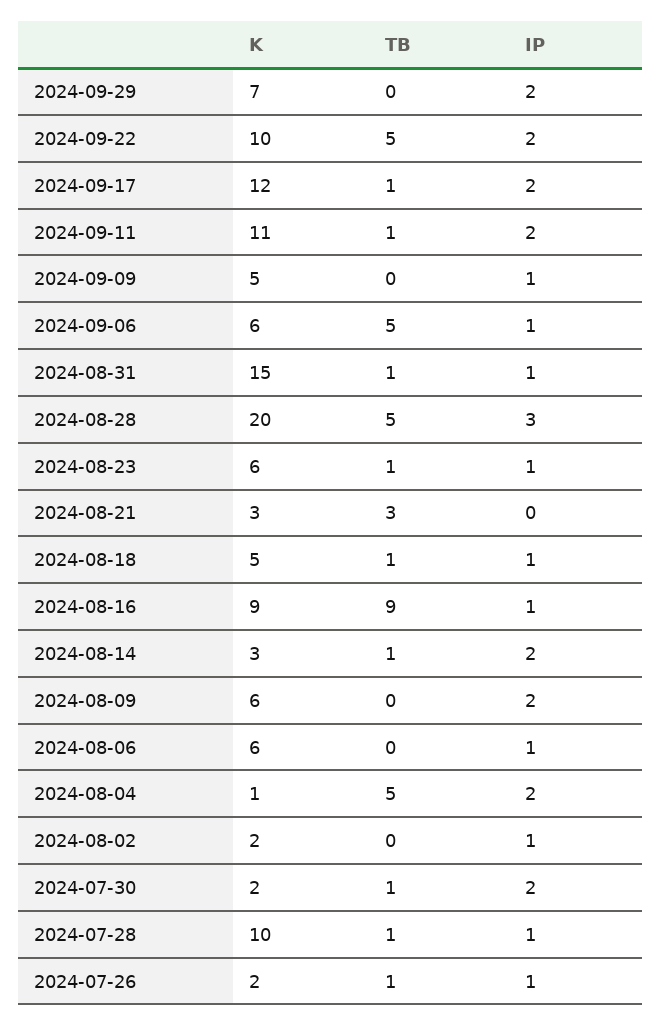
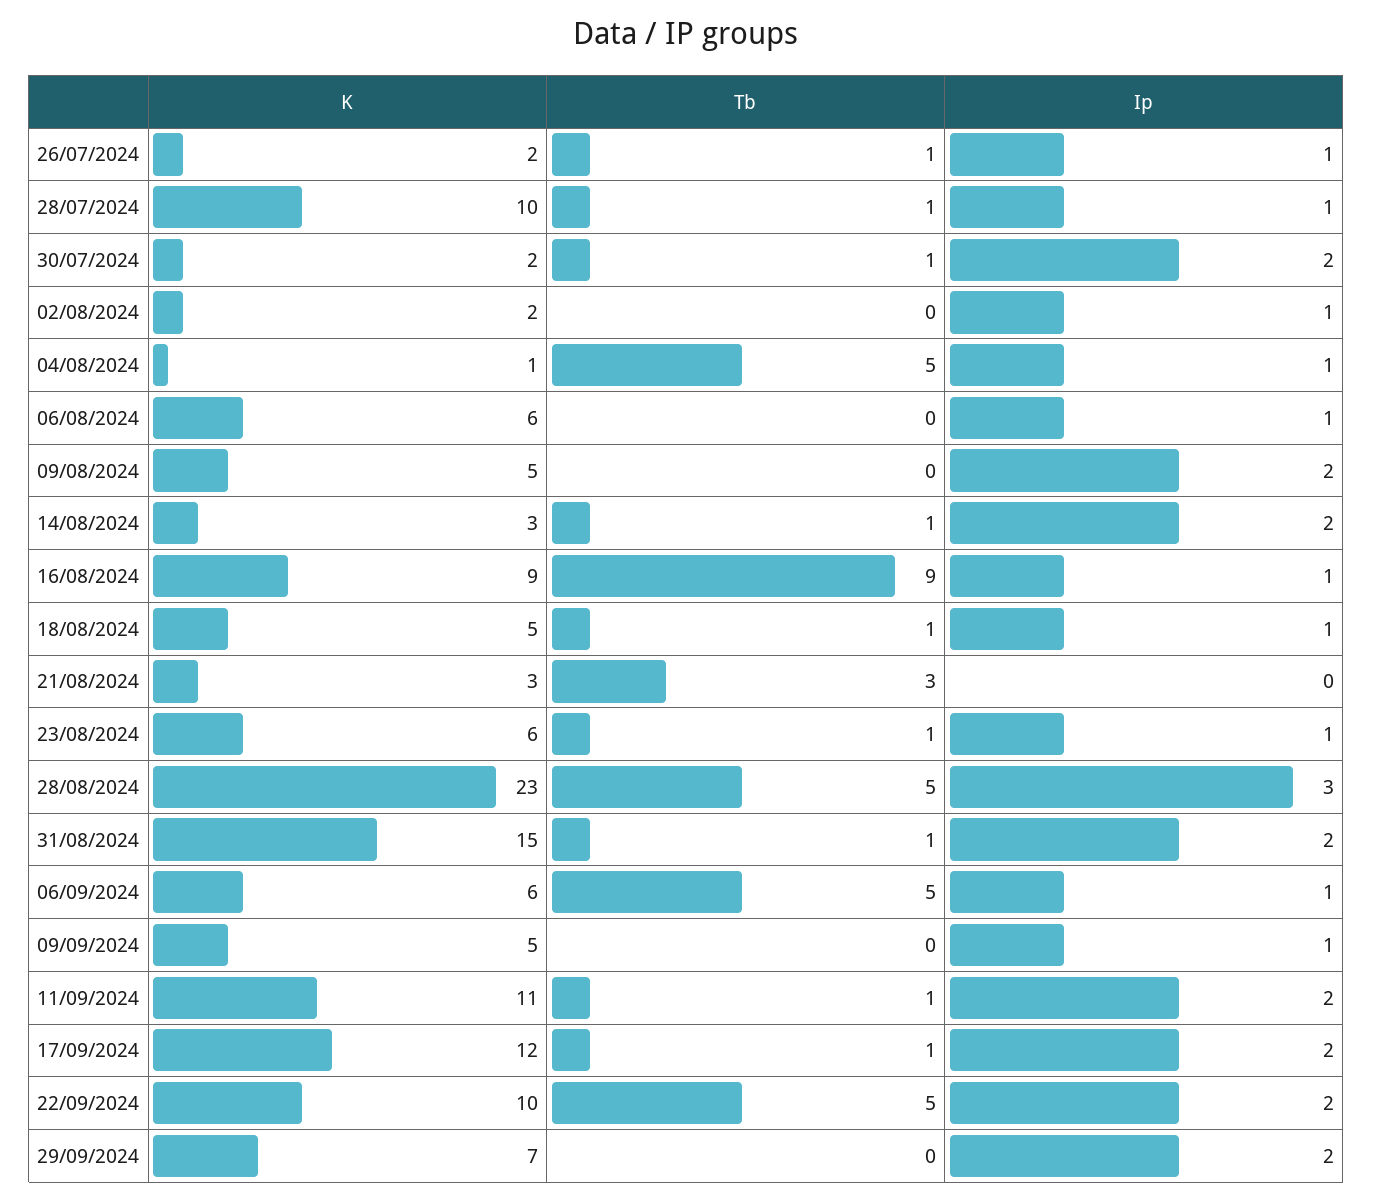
IP, 2024-08-31: 1 -> 2
K, 2024-08-28: 20 -> 23
K, 2024-08-09: 6 -> 5
IP, 2024-08-04: 2 -> 1

